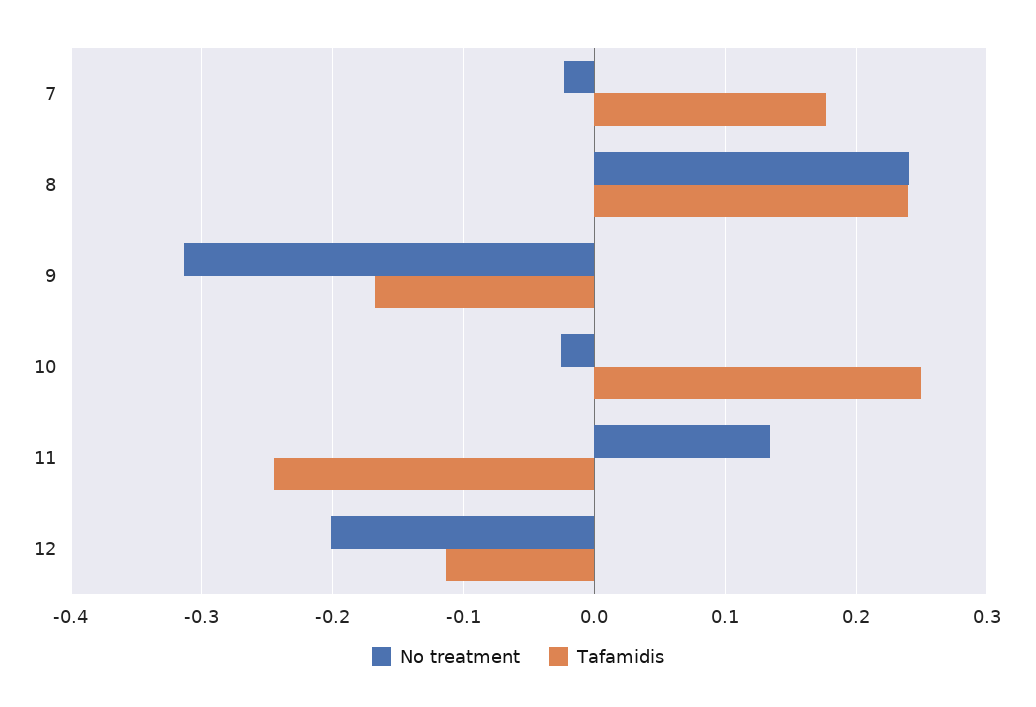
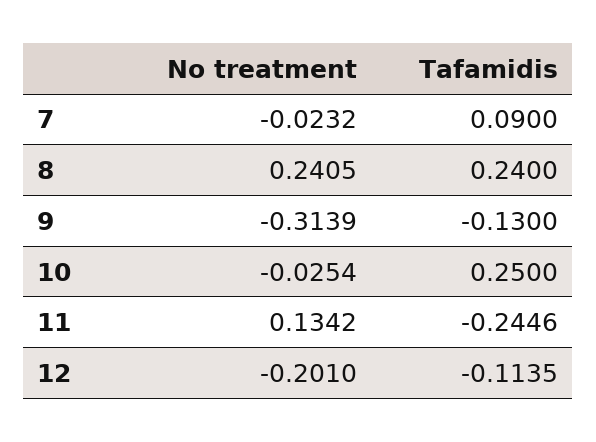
Tafamidis, 7: 0.18 -> 0.09
Tafamidis, 9: -0.17 -> -0.13

